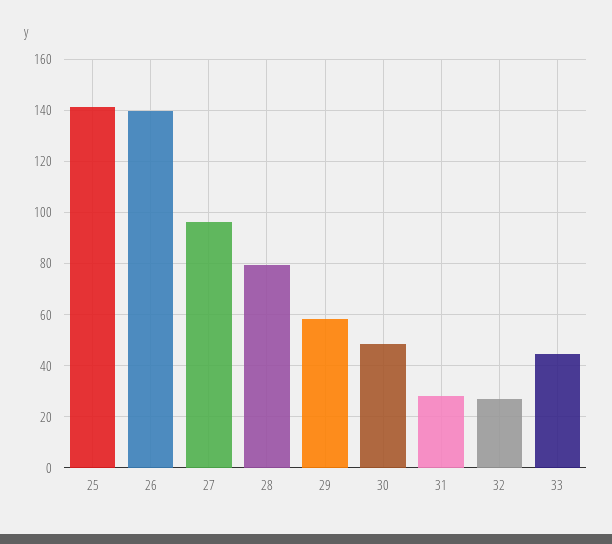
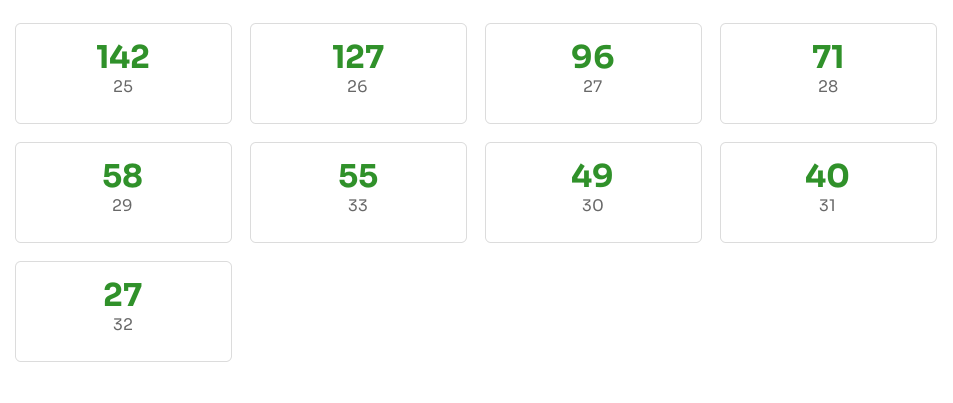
26: 140 -> 127
28: 80 -> 71
31: 27.5 -> 40
33: 45 -> 55

